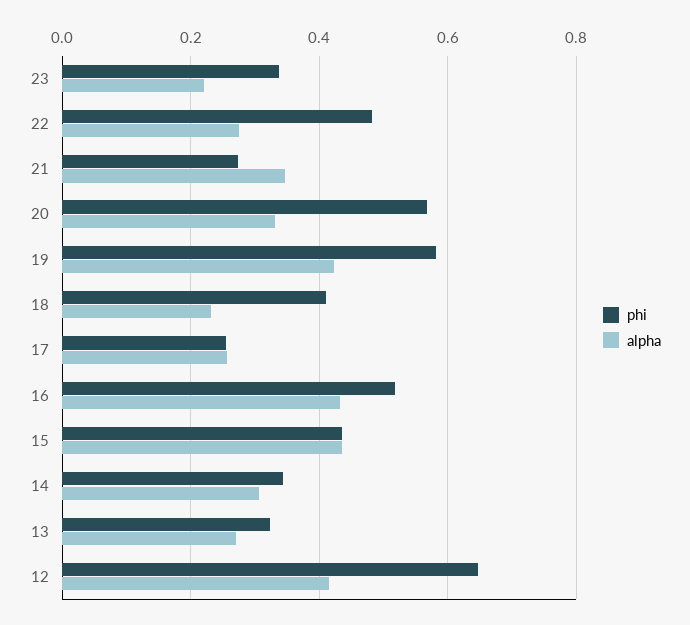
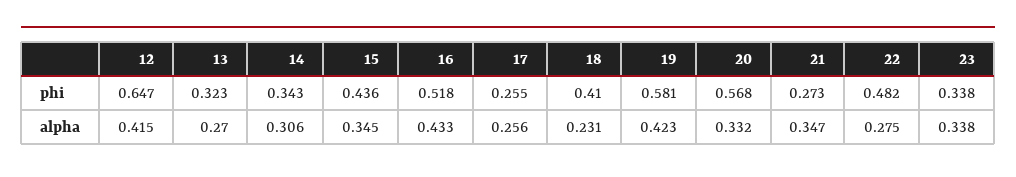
alpha, 23: 0.22 -> 0.338
alpha, 15: 0.44 -> 0.345

